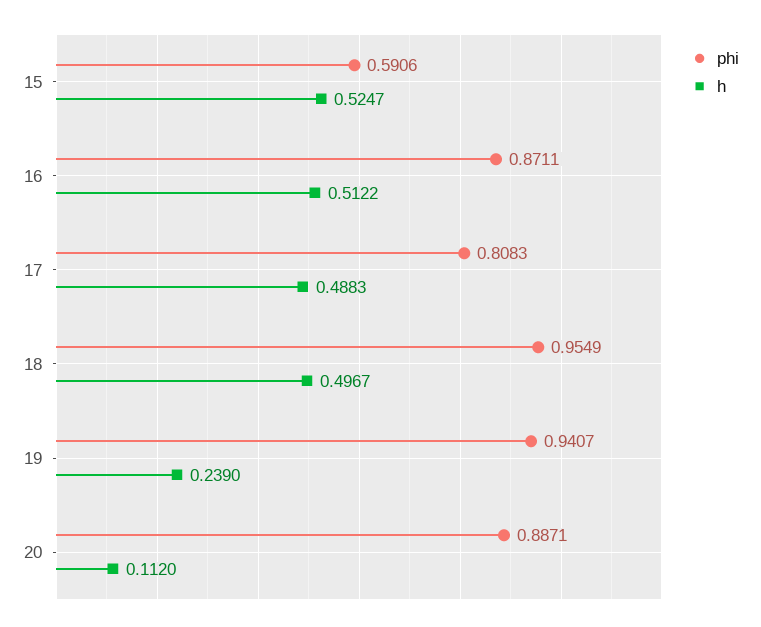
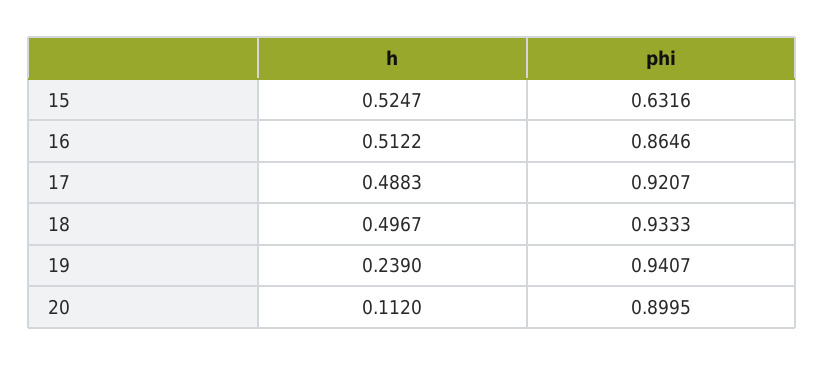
phi, 15: 0.5906 -> 0.6316
phi, 16: 0.8711 -> 0.8646
phi, 17: 0.8083 -> 0.9207
phi, 18: 0.9549 -> 0.9333
phi, 20: 0.8871 -> 0.8995

